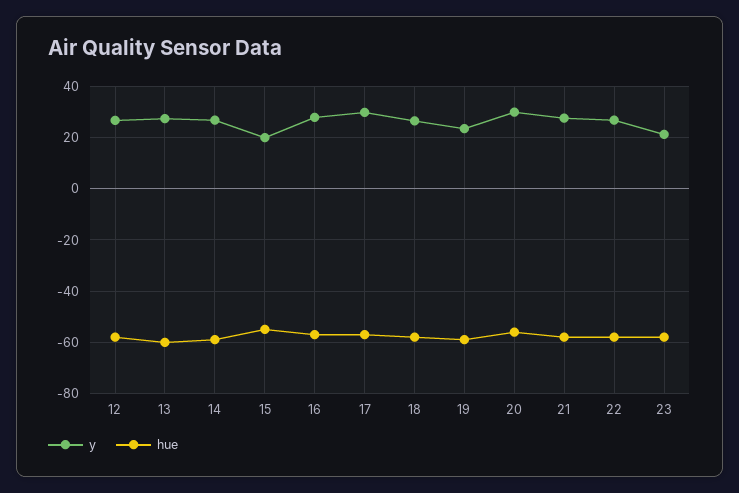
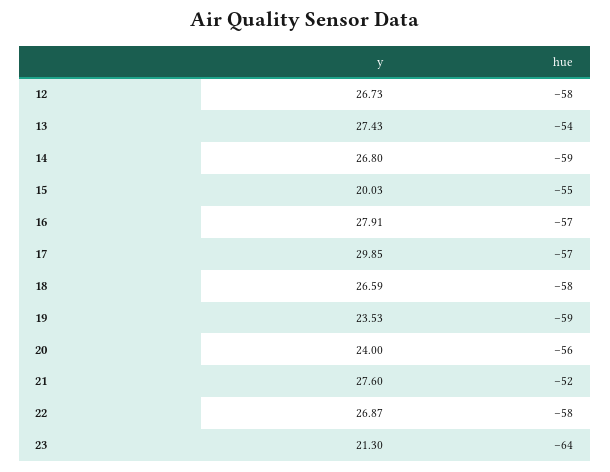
hue, 13: -60 -> -54
y, 20: 30 -> 24
hue, 21: -57.5 -> -52
hue, 23: -57.5 -> -64

